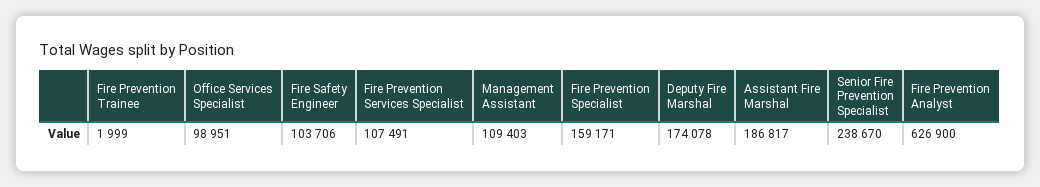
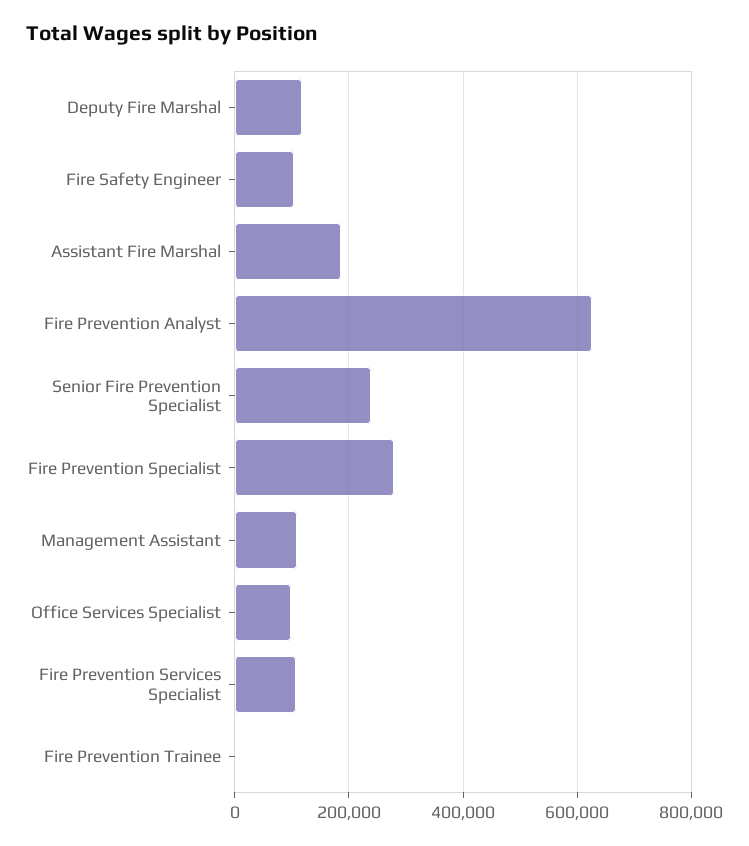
Fire Prevention Specialist: 159171 -> 280000
Deputy Fire Marshal: 174078 -> 120000

